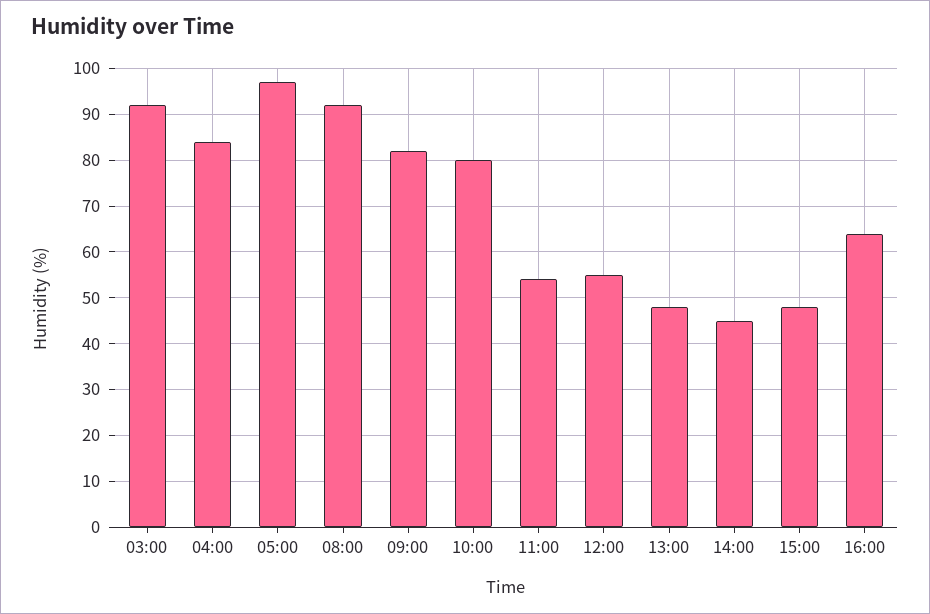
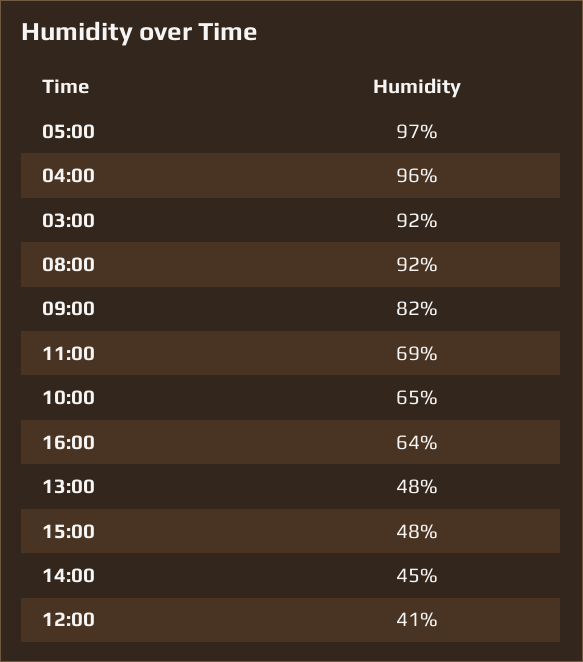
04:00: 85 -> 96
10:00: 80 -> 65
11:00: 55 -> 69
12:00: 55 -> 41

